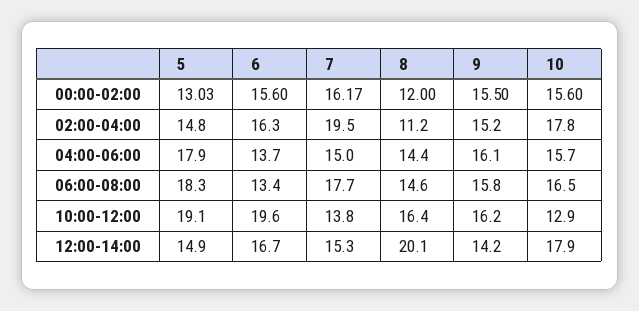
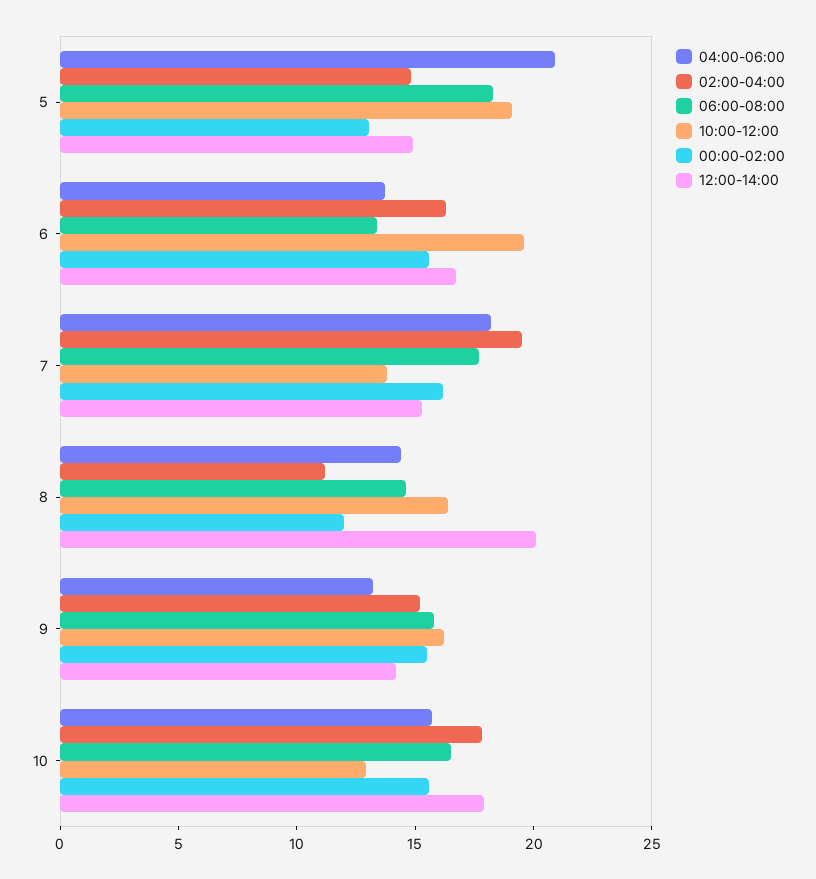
04:00-06:00, 5: 17.9 -> 21
04:00-06:00, 7: 15 -> 18
04:00-06:00, 9: 16.1 -> 13

